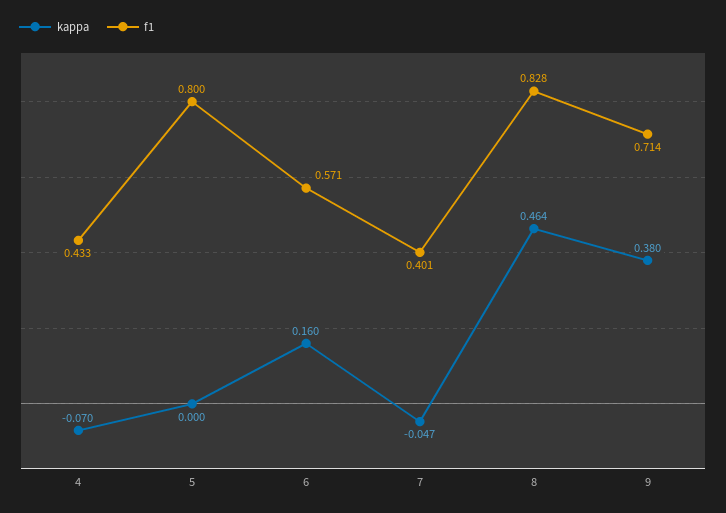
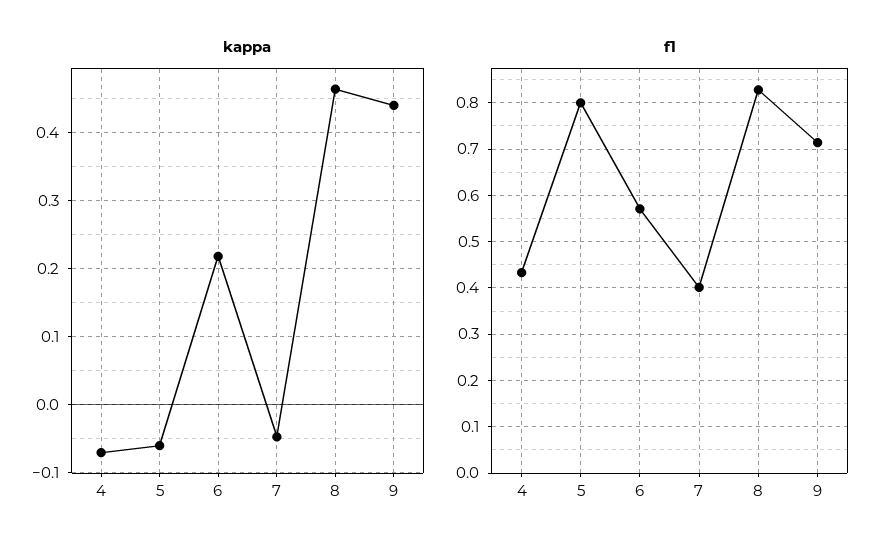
kappa, 5: 0 -> -0.06
kappa, 6: 0.16 -> 0.22
kappa, 9: 0.38 -> 0.44

